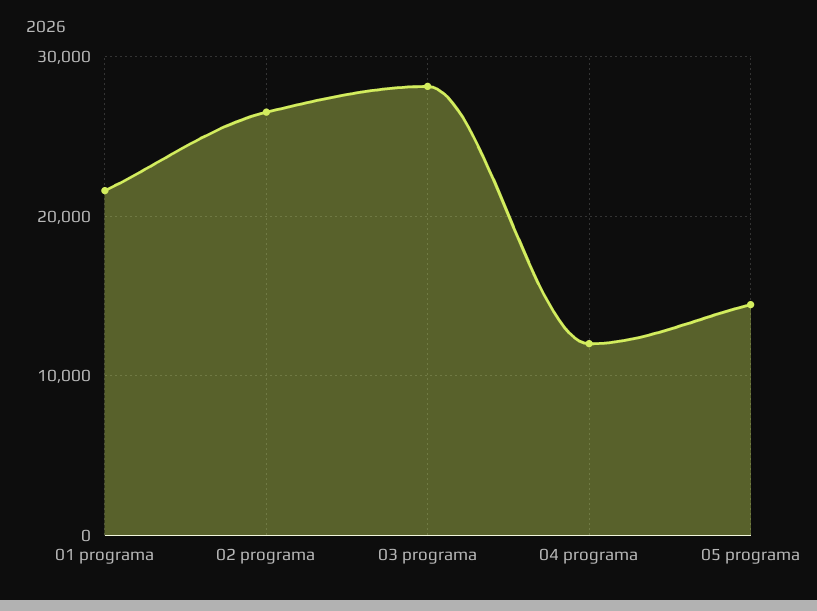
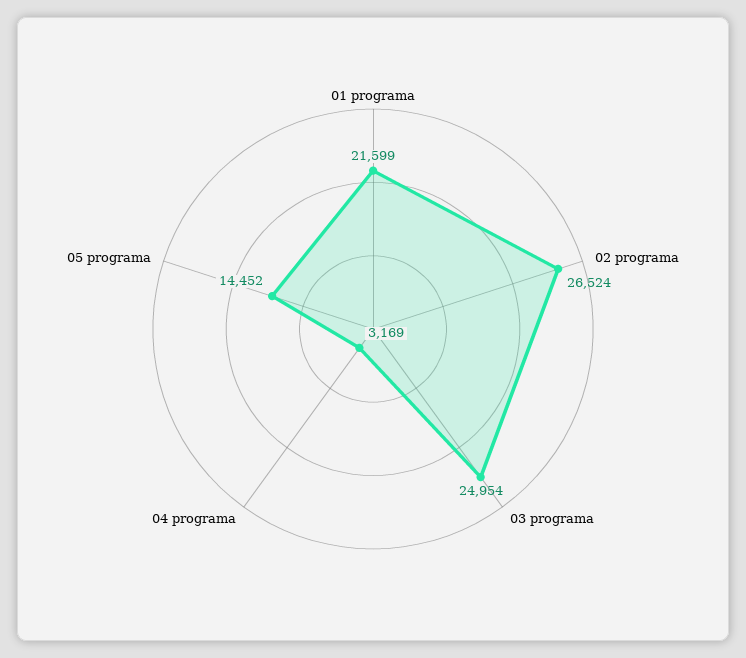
03 programa: 28000 -> 24954
04 programa: 12000 -> 3169

